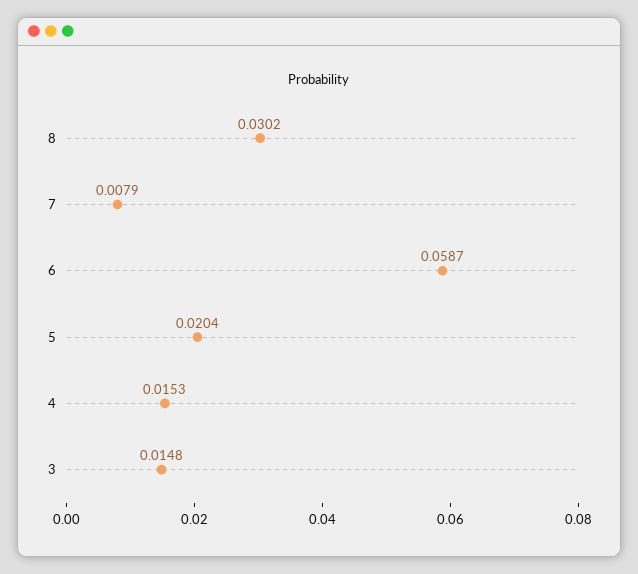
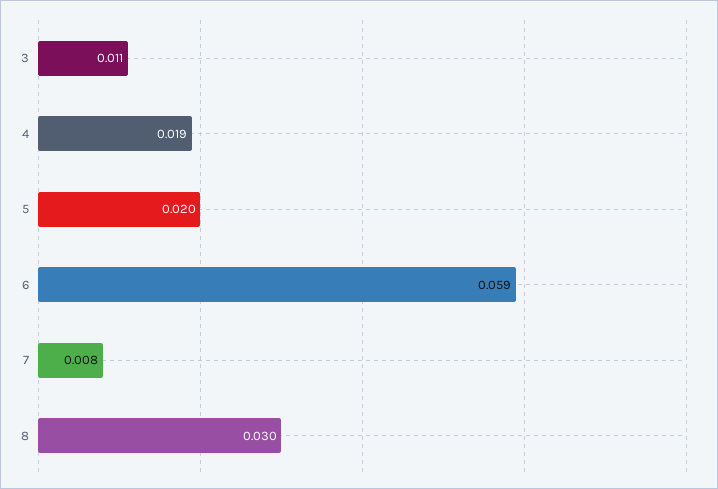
4: 0.0153 -> 0.019
3: 0.0148 -> 0.011

